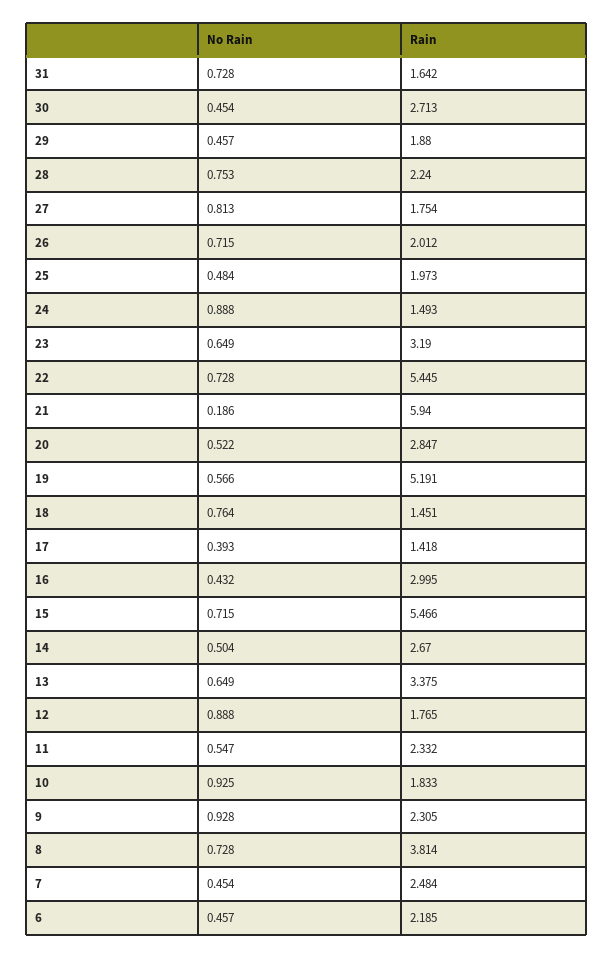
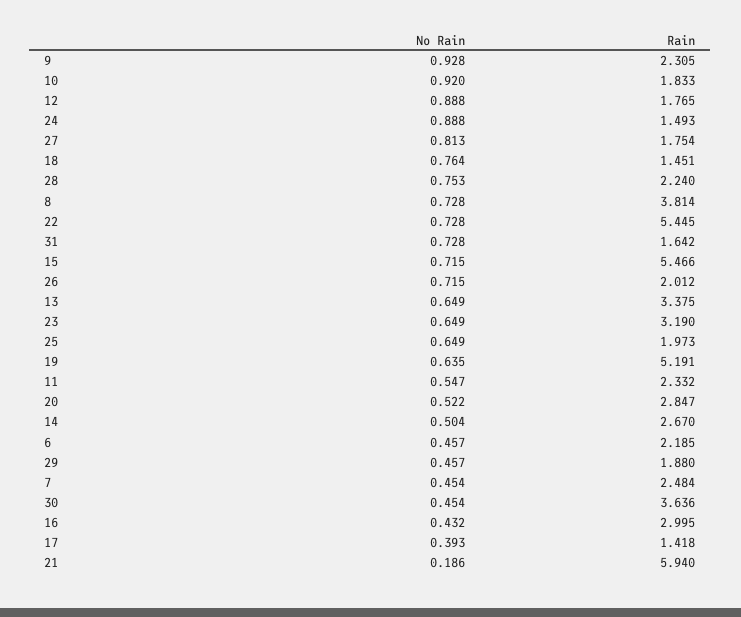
Rain, 30: 2.713 -> 3.636
No Rain, 25: 0.484 -> 0.649
No Rain, 19: 0.566 -> 0.635
No Rain, 10: 0.925 -> 0.92

